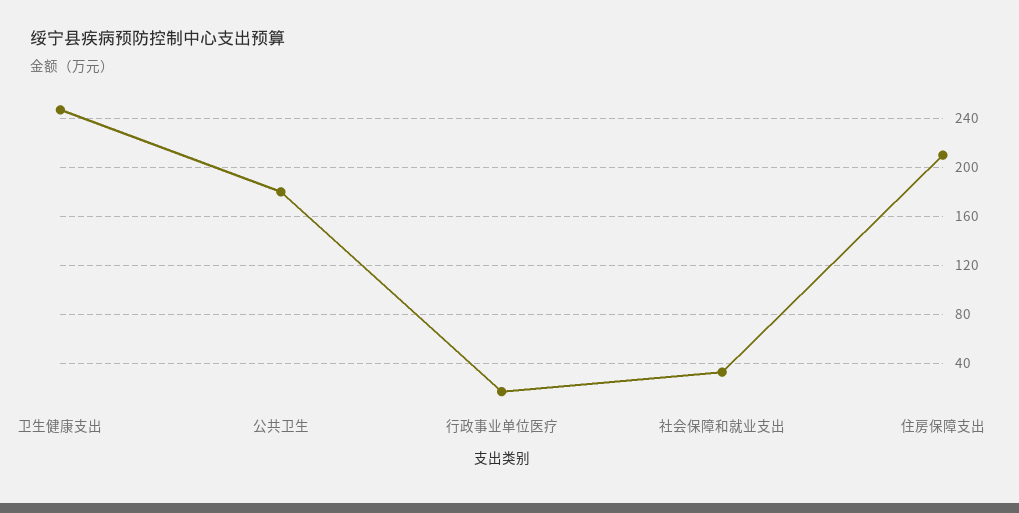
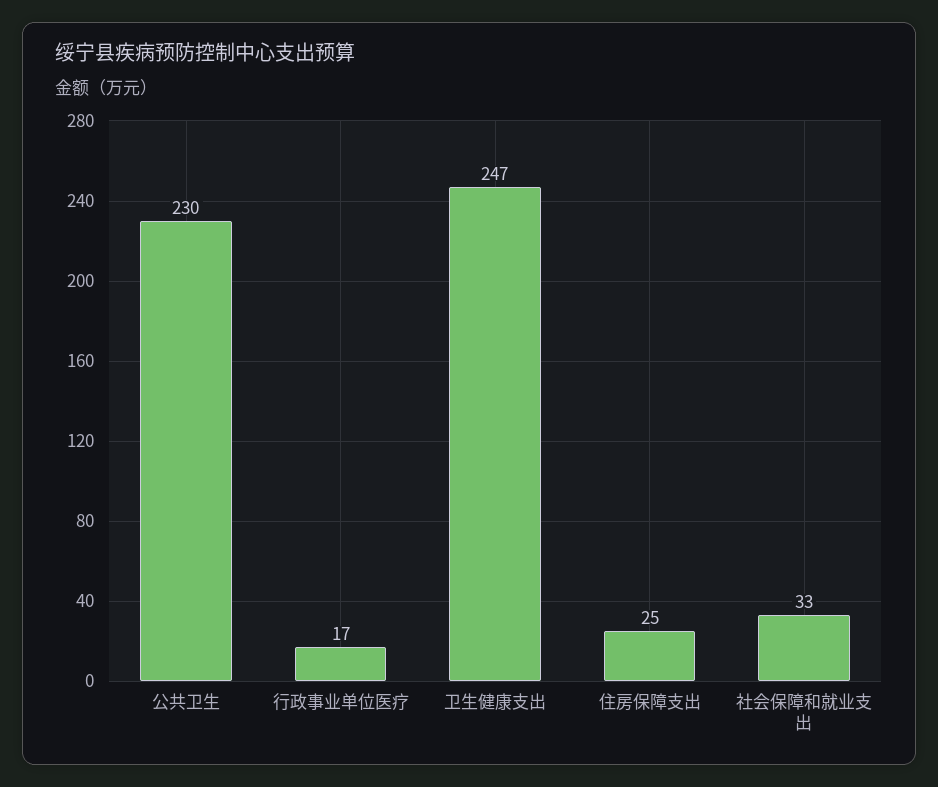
公共卫生: 180 -> 230
住房保障支出: 210 -> 25

